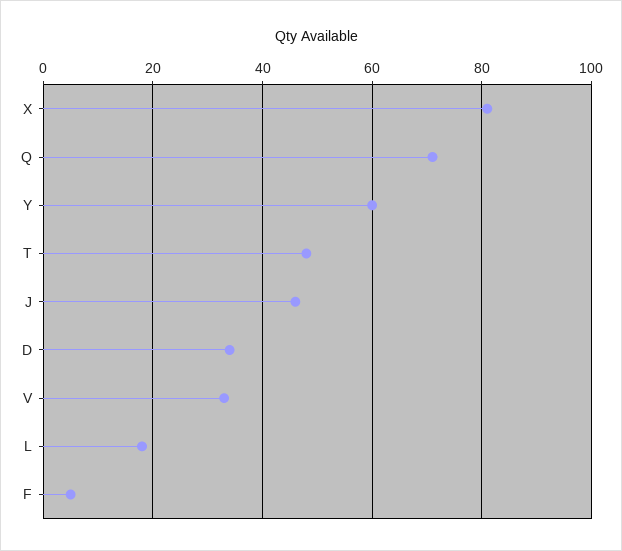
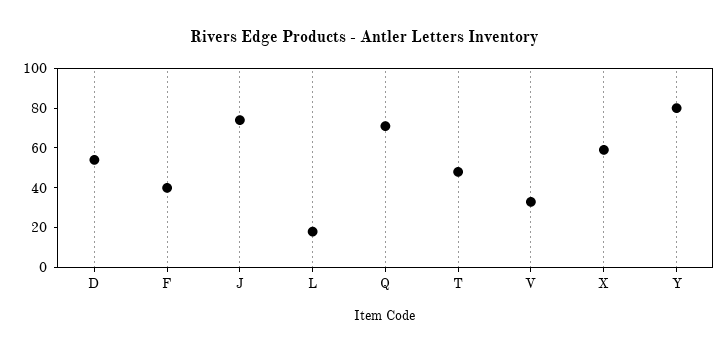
X: 80 -> 60
Y: 60 -> 80
J: 45 -> 75
D: 35 -> 55
F: 5 -> 40

